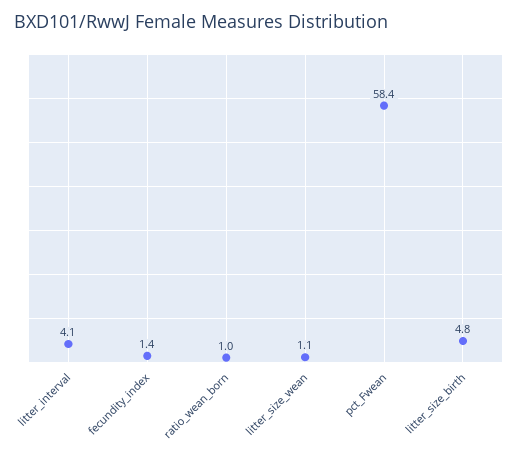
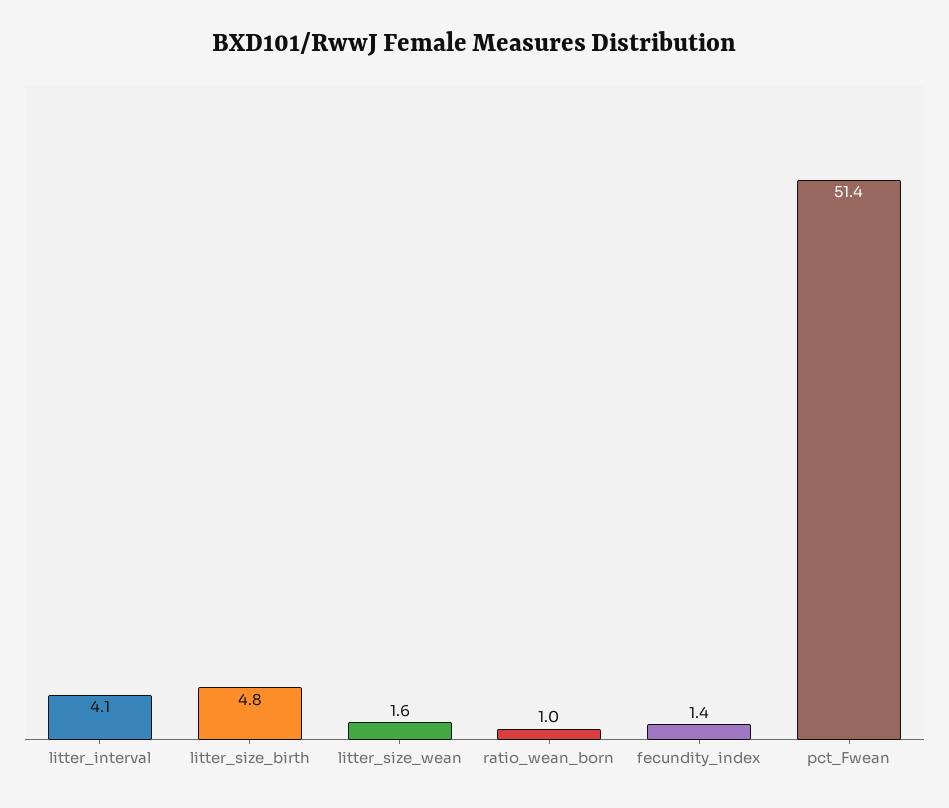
litter_size_wean: 1.1 -> 1.6
pct_Fwean: 58.4 -> 51.4

